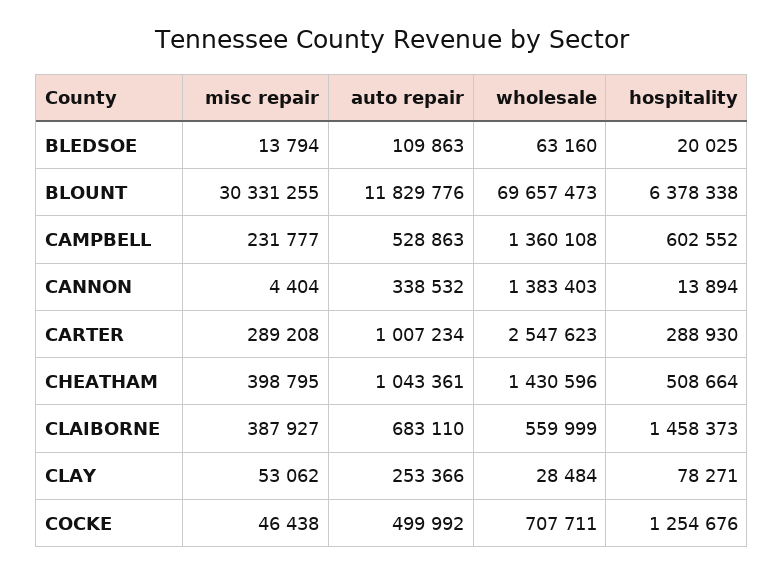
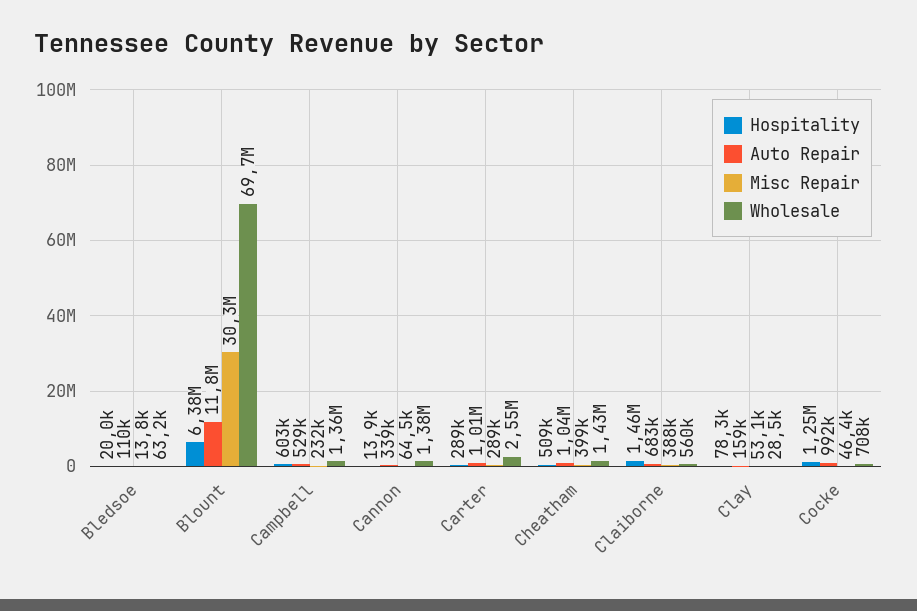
misc repair, CANNON: 4404 -> 64500
auto repair, CLAY: 253366 -> 159000
auto repair, COCKE: 499992 -> 992000

